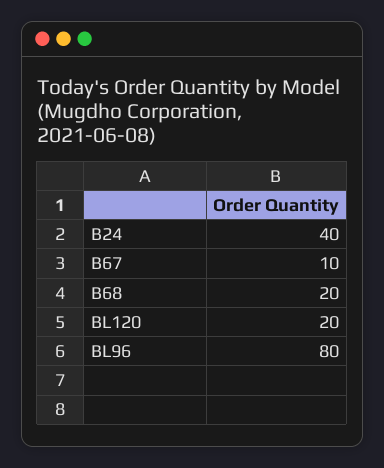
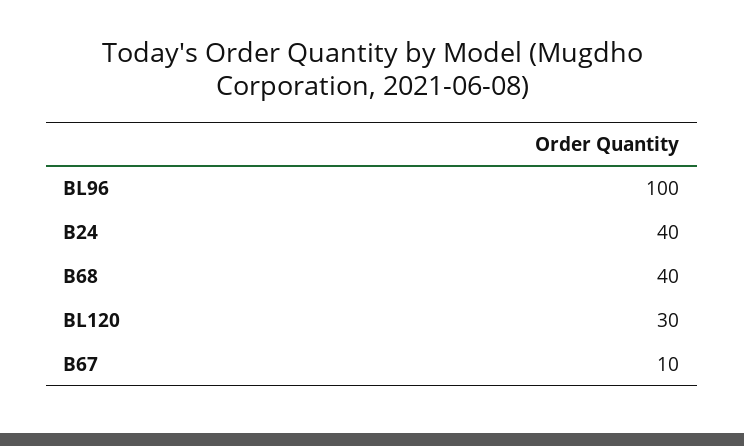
B68: 20 -> 40
BL120: 20 -> 30
BL96: 80 -> 100

